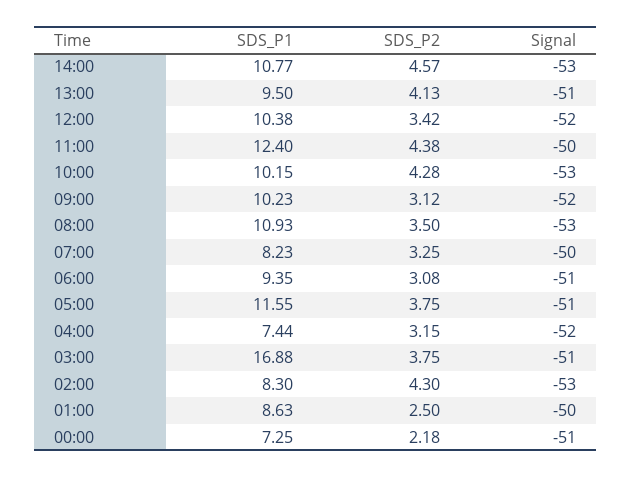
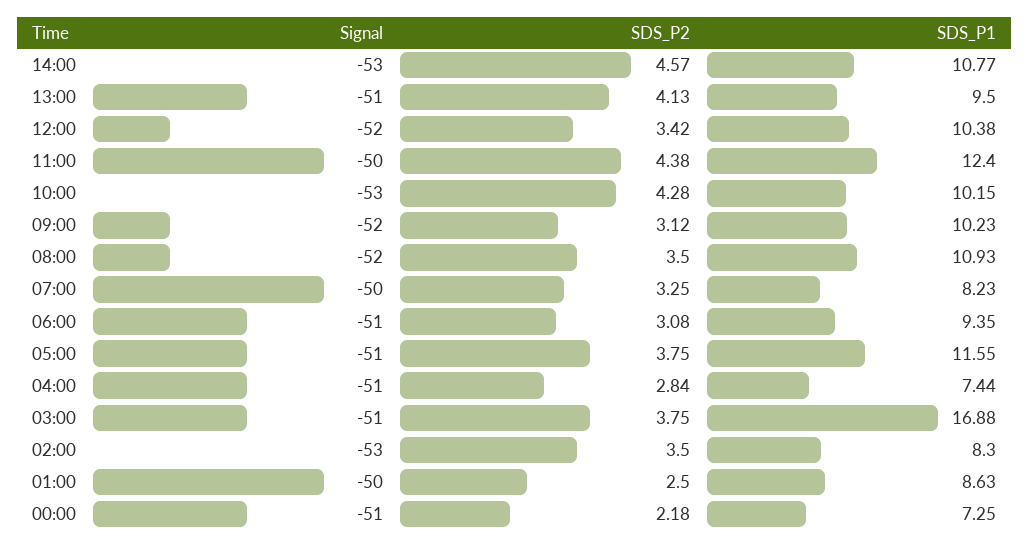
Signal, 08:00: -53 -> -52
SDS_P2, 04:00: 3.15 -> 2.84
Signal, 04:00: -52 -> -51
SDS_P2, 02:00: 4.3 -> 3.5

